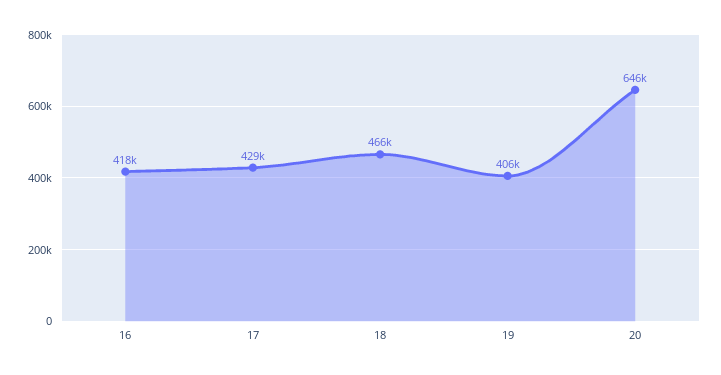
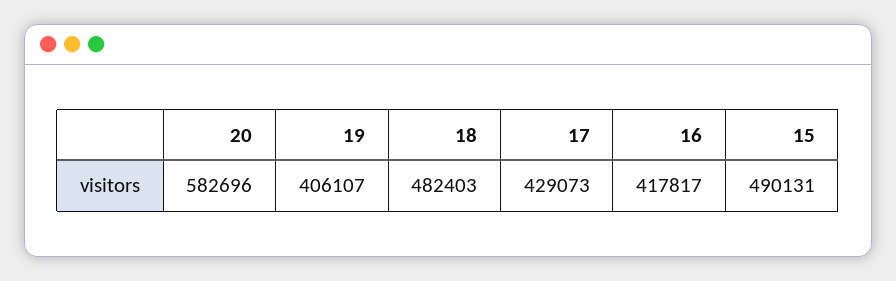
18: 466000 -> 482403
20: 646000 -> 582696
15: none -> 490131

